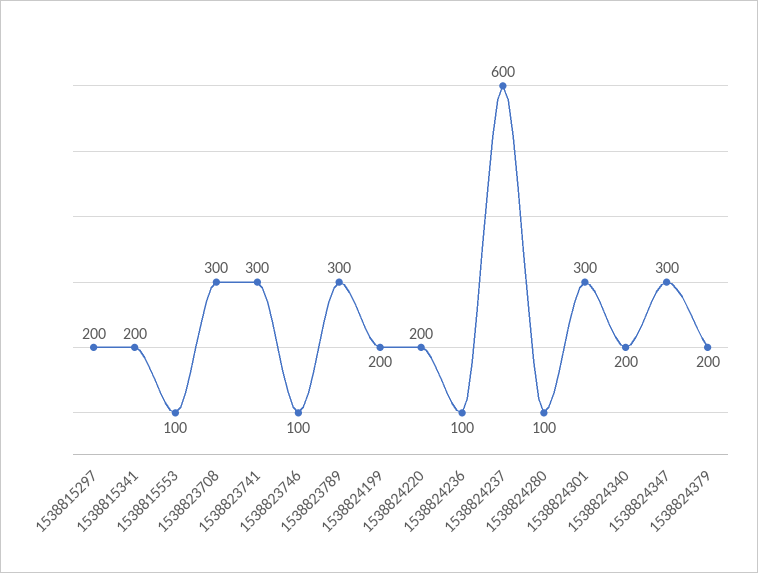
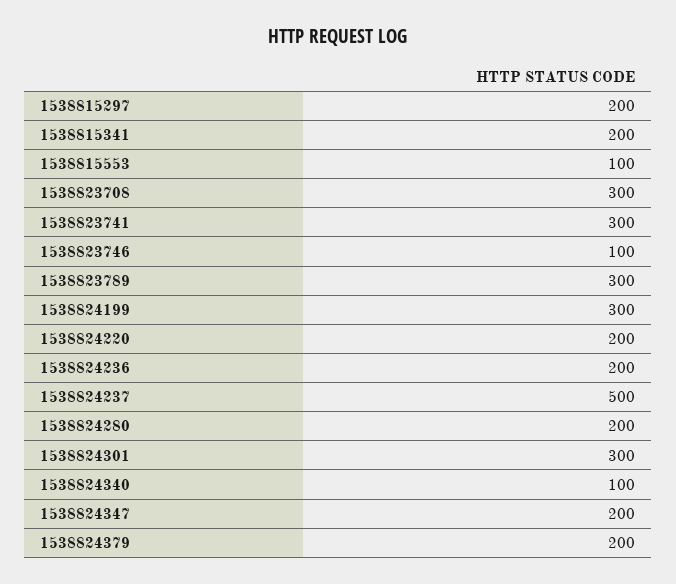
1538824199: 200 -> 300
1538824236: 100 -> 200
1538824237: 600 -> 500
1538824280: 100 -> 200
1538824340: 200 -> 100
1538824347: 300 -> 200

